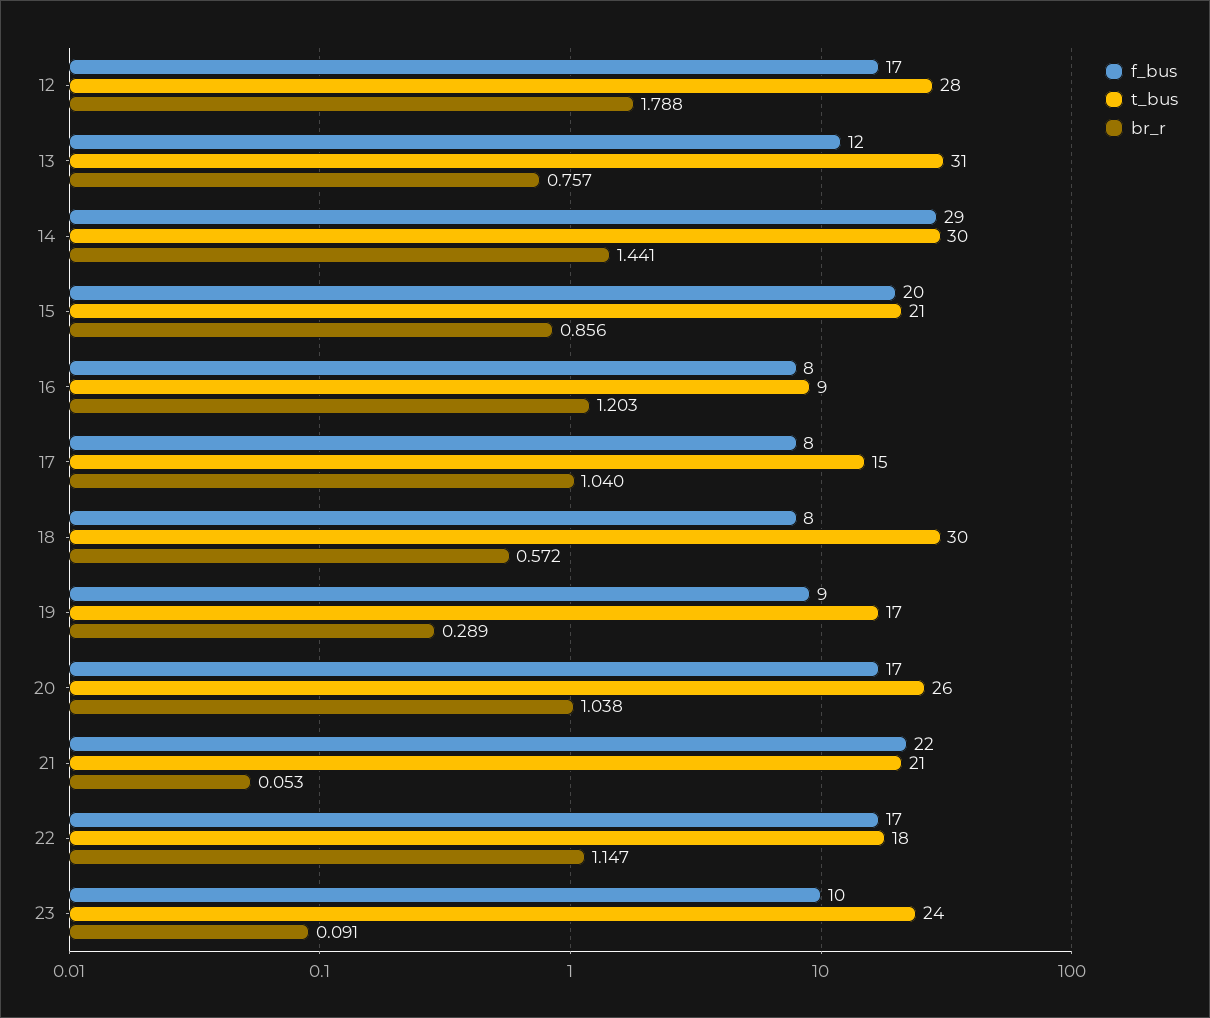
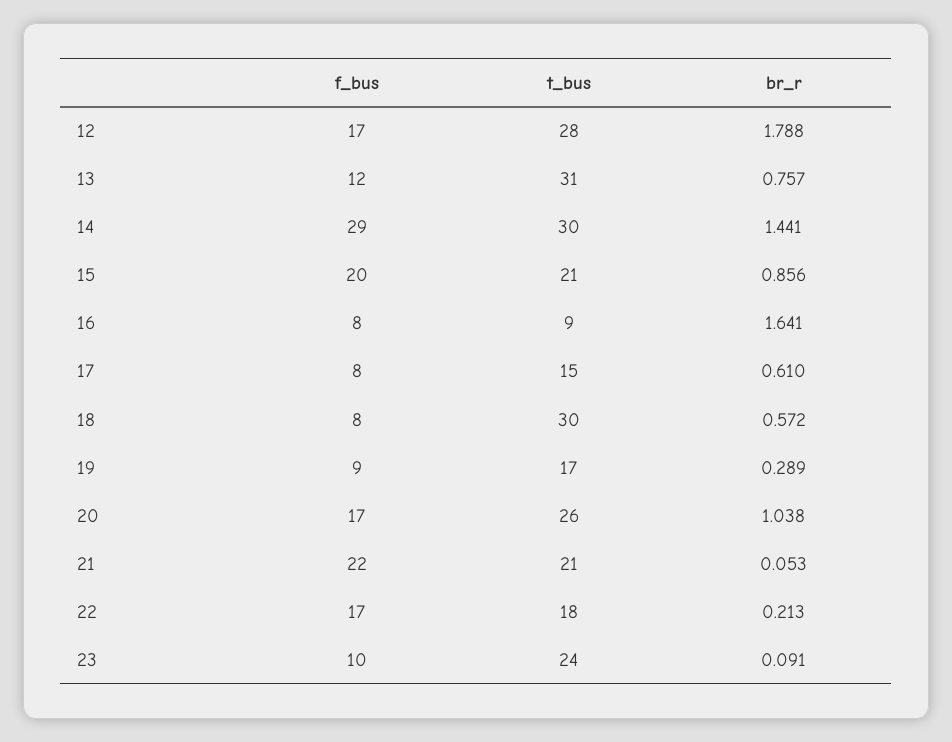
br_r, 16: 1.203 -> 1.641
br_r, 17: 1.04 -> 0.61
br_r, 22: 1.147 -> 0.213

